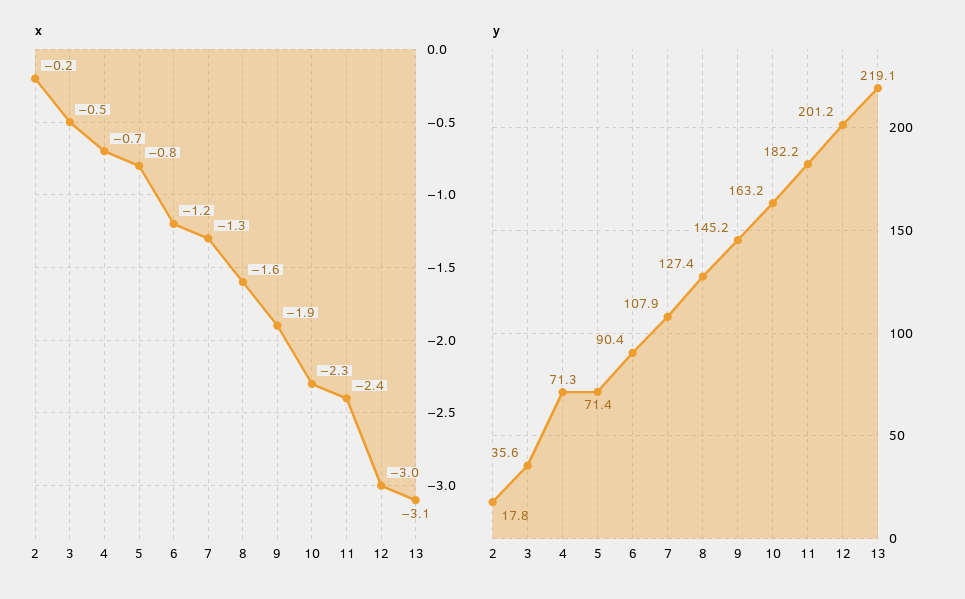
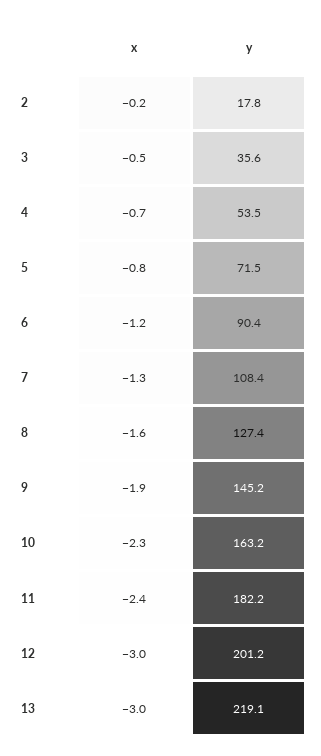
x, 13: -3.1 -> -3
y, 4: 71.3 -> 53.5
y, 5: 71.4 -> 71.5
y, 7: 107.9 -> 108.4

